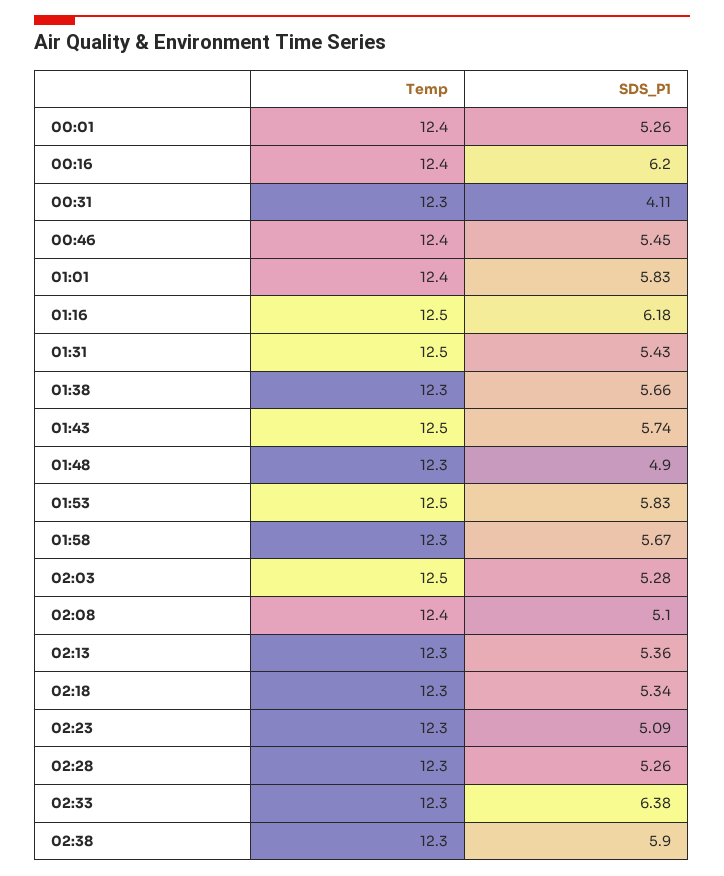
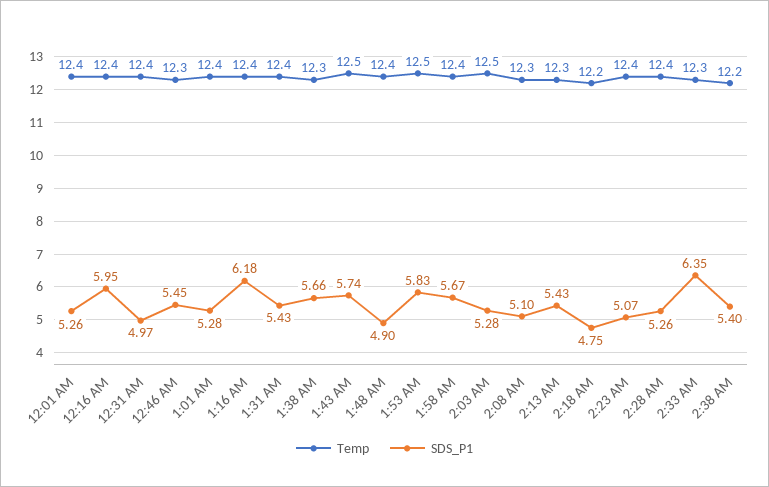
SDS_P1, 00:16: 6.2 -> 5.95
Temp, 00:31: 12.3 -> 12.4
SDS_P1, 00:31: 4.11 -> 4.97
Temp, 00:46: 12.4 -> 12.3
SDS_P1, 01:01: 5.83 -> 5.28
Temp, 01:16: 12.5 -> 12.4
Temp, 01:31: 12.5 -> 12.4
Temp, 01:48: 12.3 -> 12.4
Temp, 01:58: 12.3 -> 12.4
Temp, 02:08: 12.4 -> 12.3
SDS_P1, 02:13: 5.36 -> 5.43
Temp, 02:18: 12.3 -> 12.2
SDS_P1, 02:18: 5.34 -> 4.75
Temp, 02:23: 12.3 -> 12.4
SDS_P1, 02:23: 5.09 -> 5.07
Temp, 02:28: 12.3 -> 12.4
SDS_P1, 02:33: 6.38 -> 6.35
Temp, 02:38: 12.3 -> 12.2
SDS_P1, 02:38: 5.9 -> 5.4

